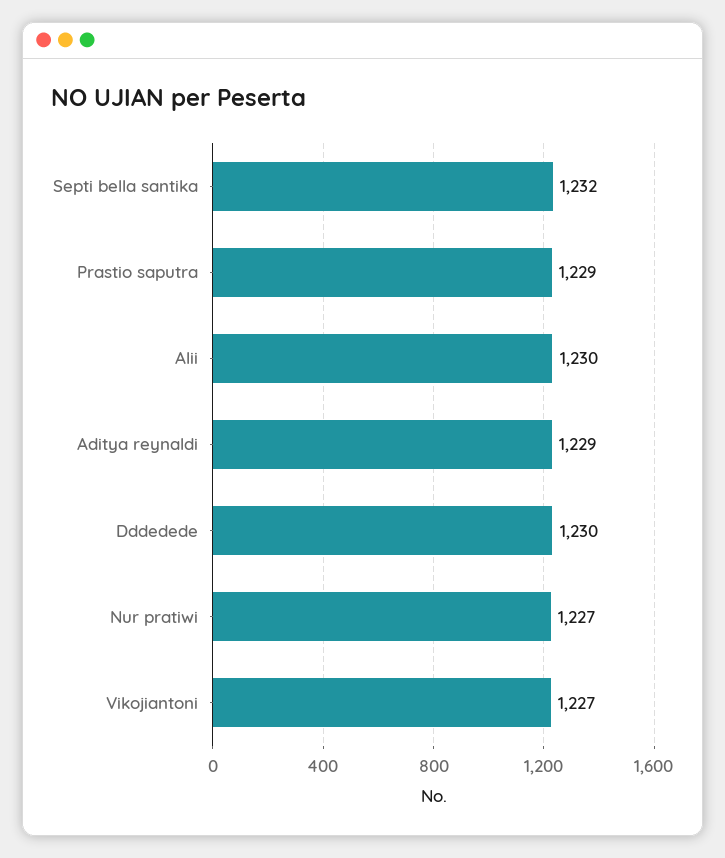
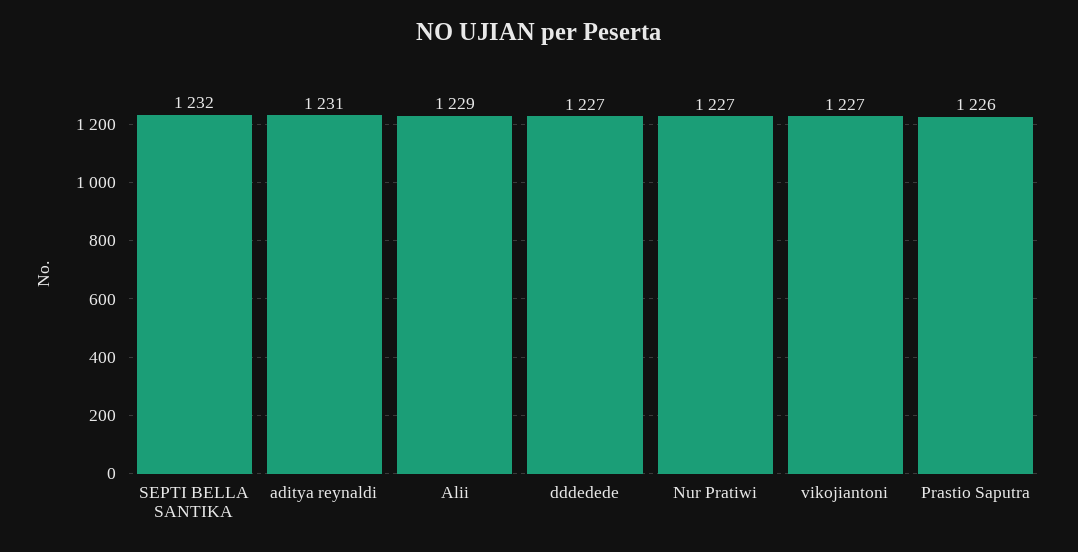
Prastio saputra: 1229 -> 1226
Alii: 1230 -> 1229
Aditya reynaldi: 1229 -> 1231
Dddedede: 1230 -> 1227

